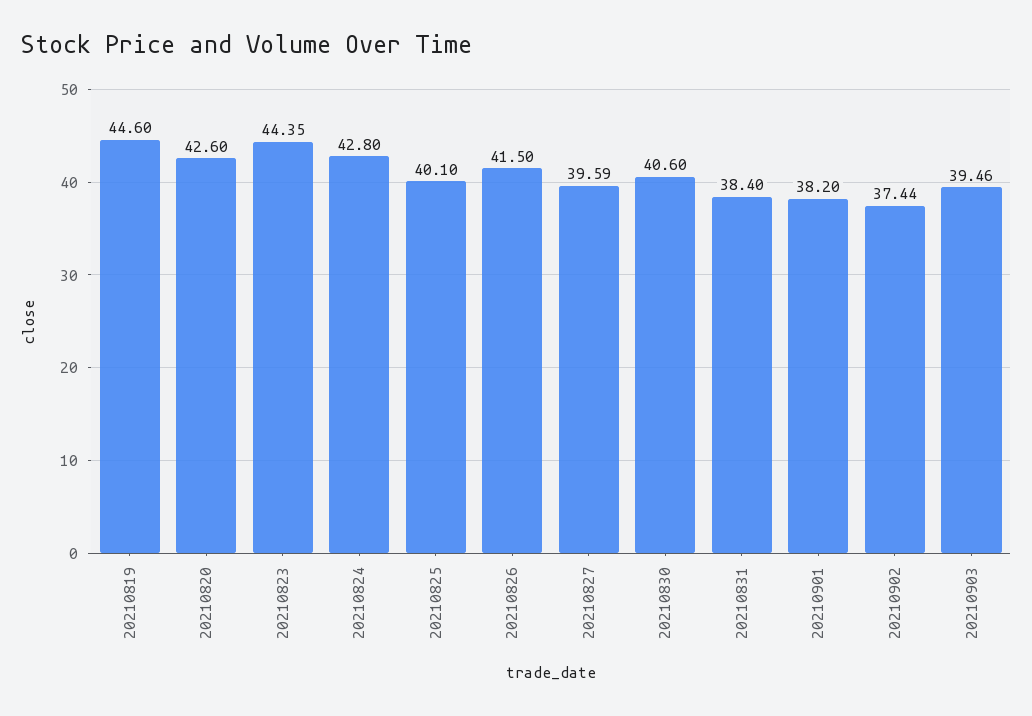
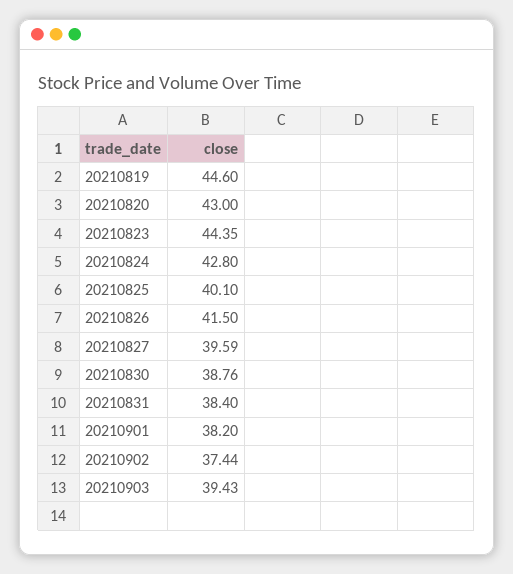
20210820: 42.6 -> 43
20210830: 40.6 -> 38.76
20210903: 39.46 -> 39.43

